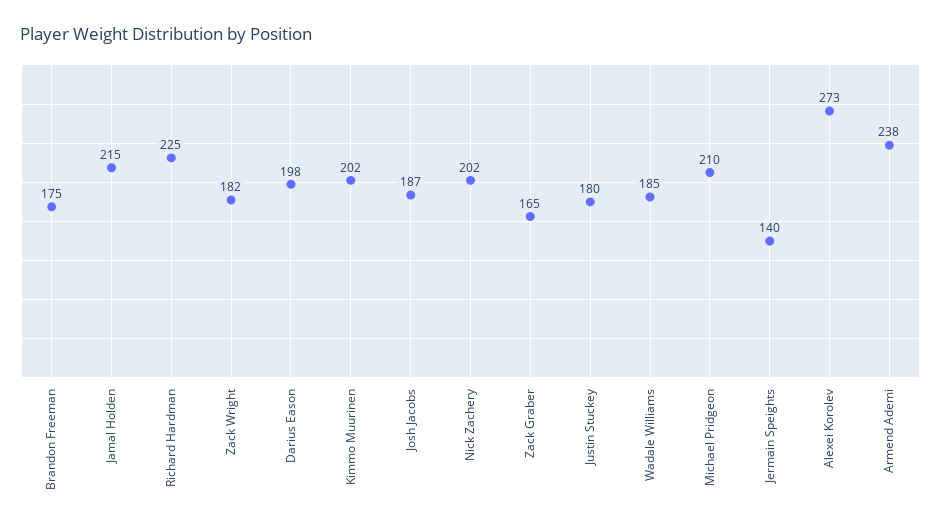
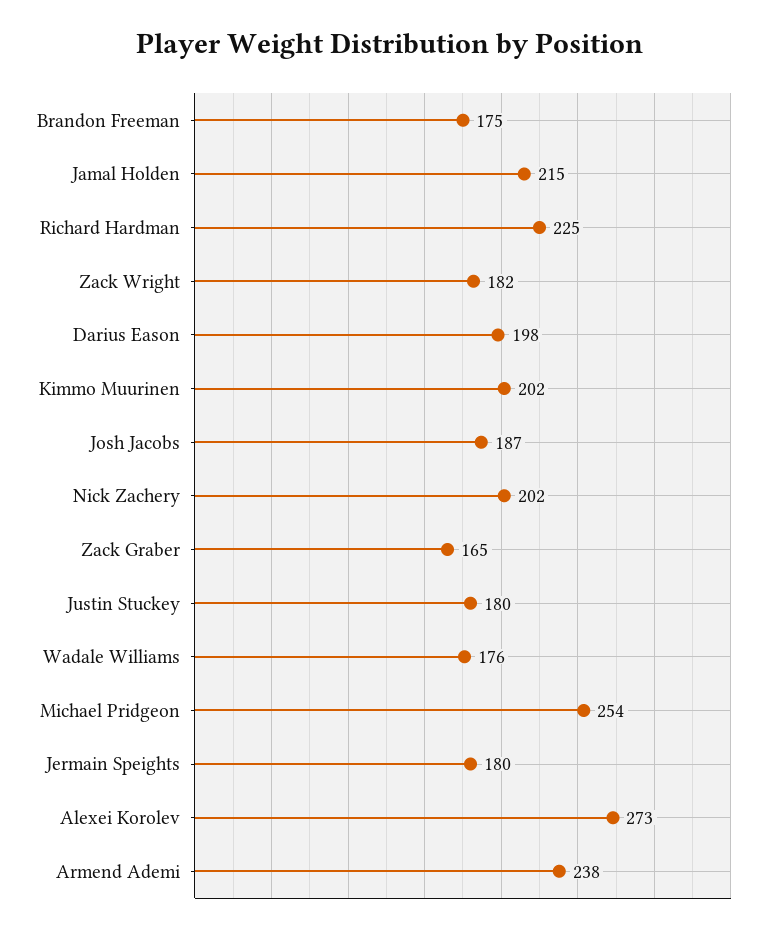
Wadale Williams: 185 -> 176
Michael Pridgeon: 210 -> 254
Jermain Speights: 140 -> 180

